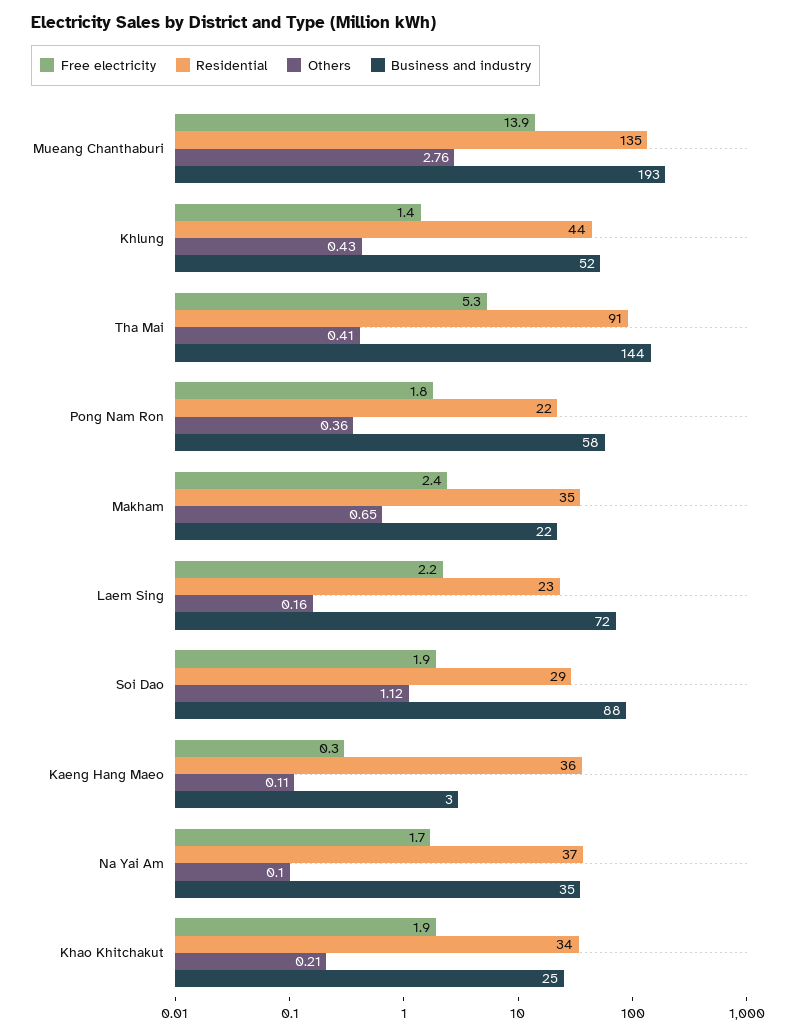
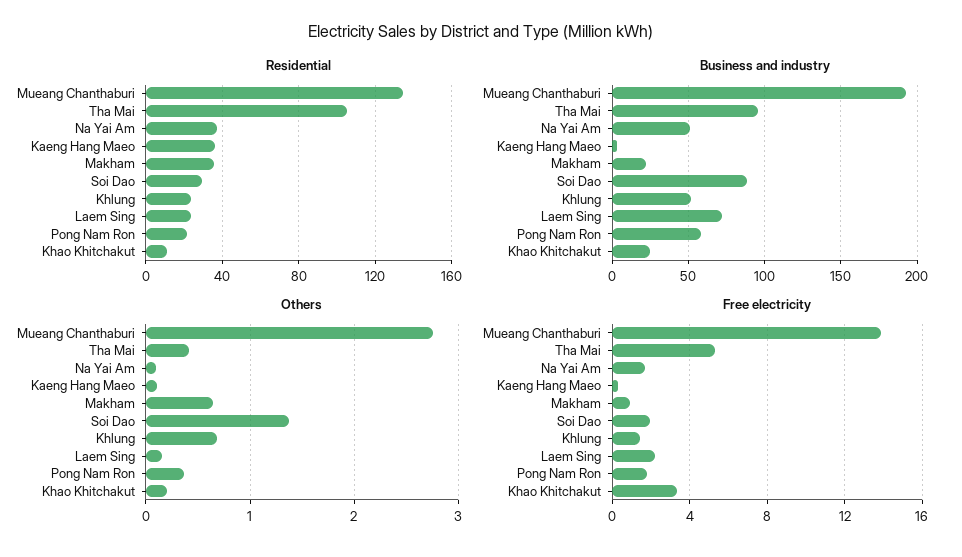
Residential, Khlung: 44 -> 25
Others, Khlung: 0.43 -> 0.7
Residential, Tha Mai: 91 -> 105
Business and industry, Tha Mai: 144 -> 95
Free electricity, Makham: 2.4 -> 1
Others, Soi Dao: 1.12 -> 1.4
Business and industry, Na Yai Am: 35 -> 50
Free electricity, Khao Khitchakut: 1.9 -> 3.5
Residential, Khao Khitchakut: 34 -> 10

